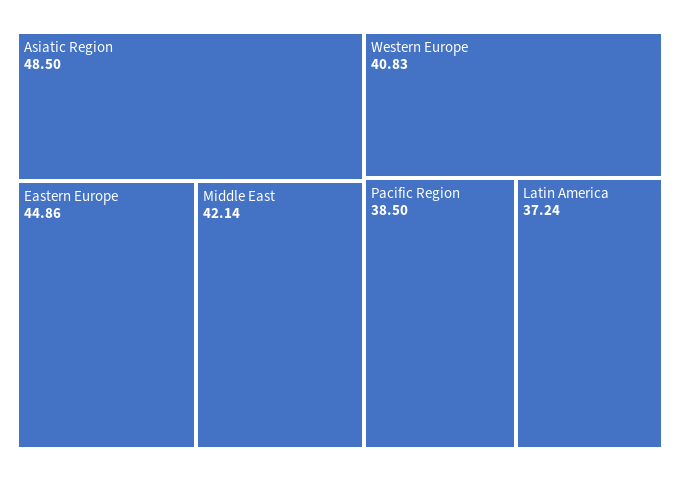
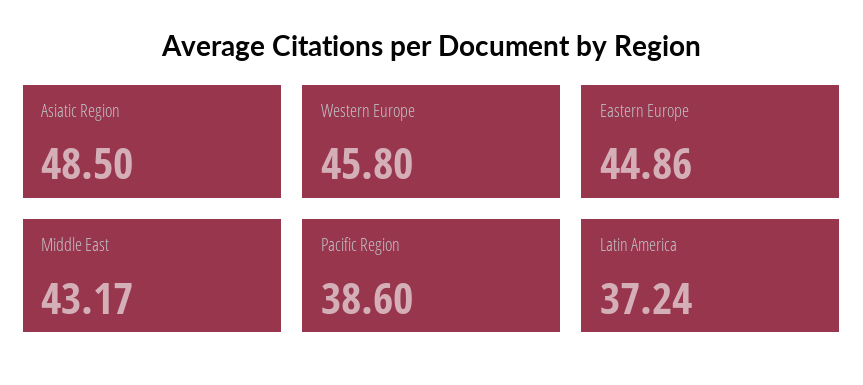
Middle East: 42.14 -> 43.17
Western Europe: 40.83 -> 45.8
Pacific Region: 38.5 -> 38.6

